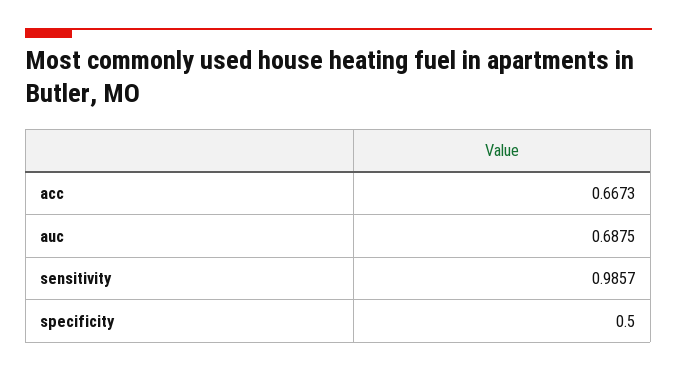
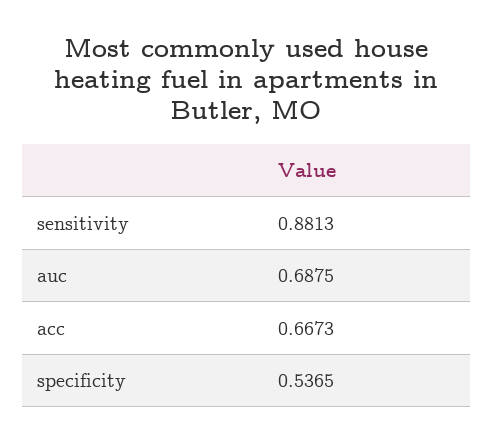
sensitivity: 0.9857 -> 0.8813
specificity: 0.5 -> 0.5365

